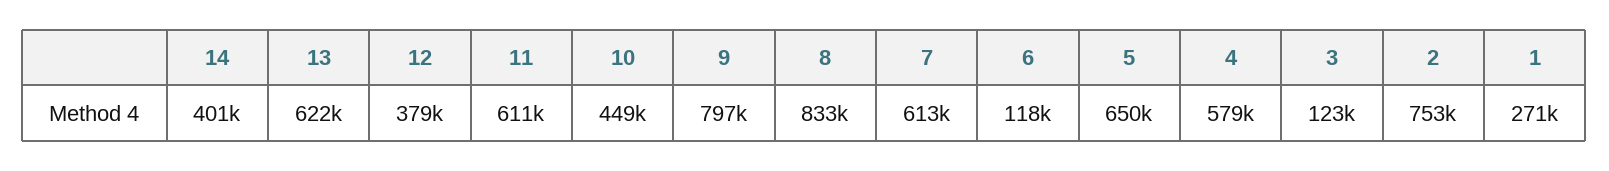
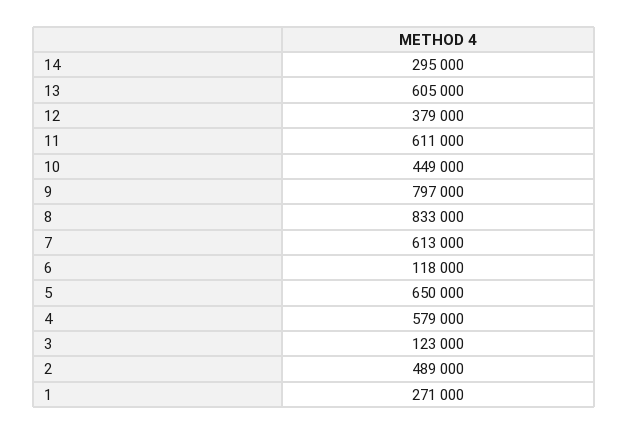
14: 401000 -> 295000
13: 622000 -> 605000
2: 753000 -> 489000

